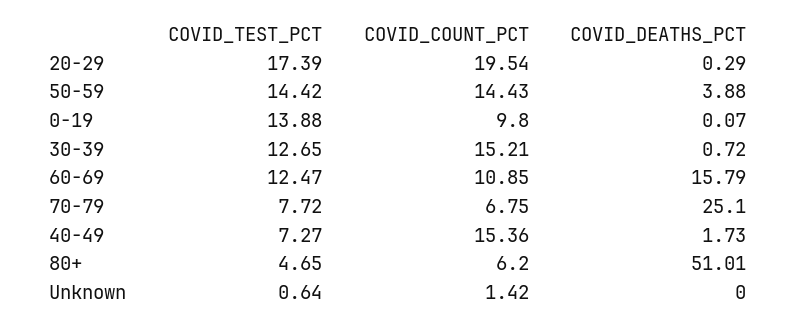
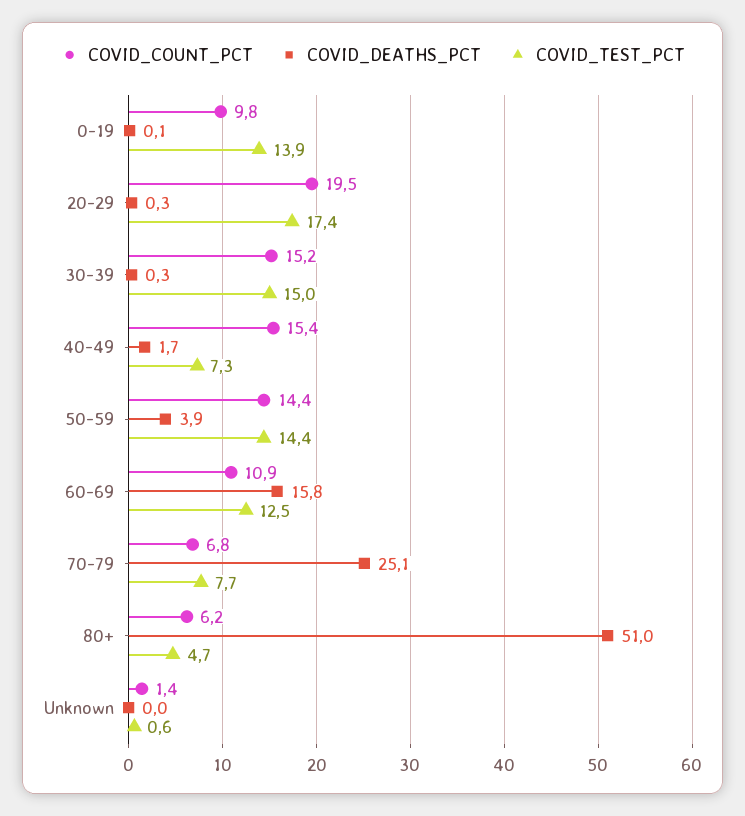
COVID_TEST_PCT, 30-39: 12.65 -> 15
COVID_DEATHS_PCT, 30-39: 0.72 -> 0.3

